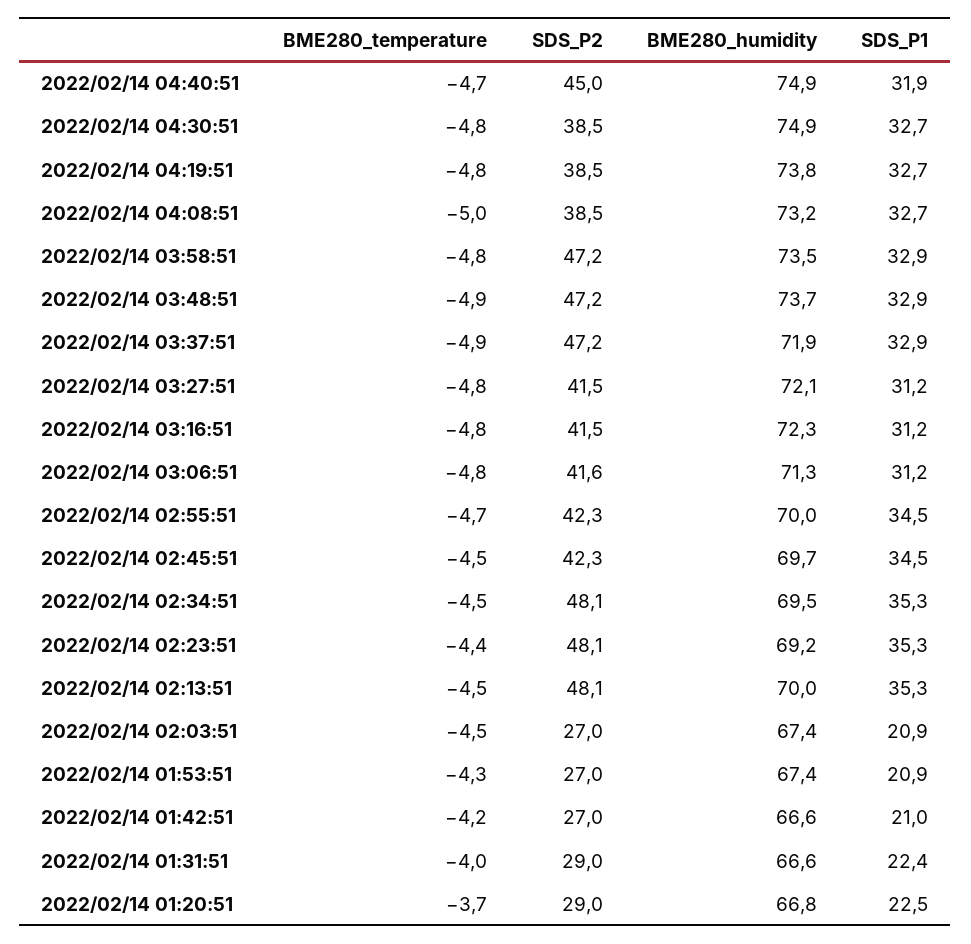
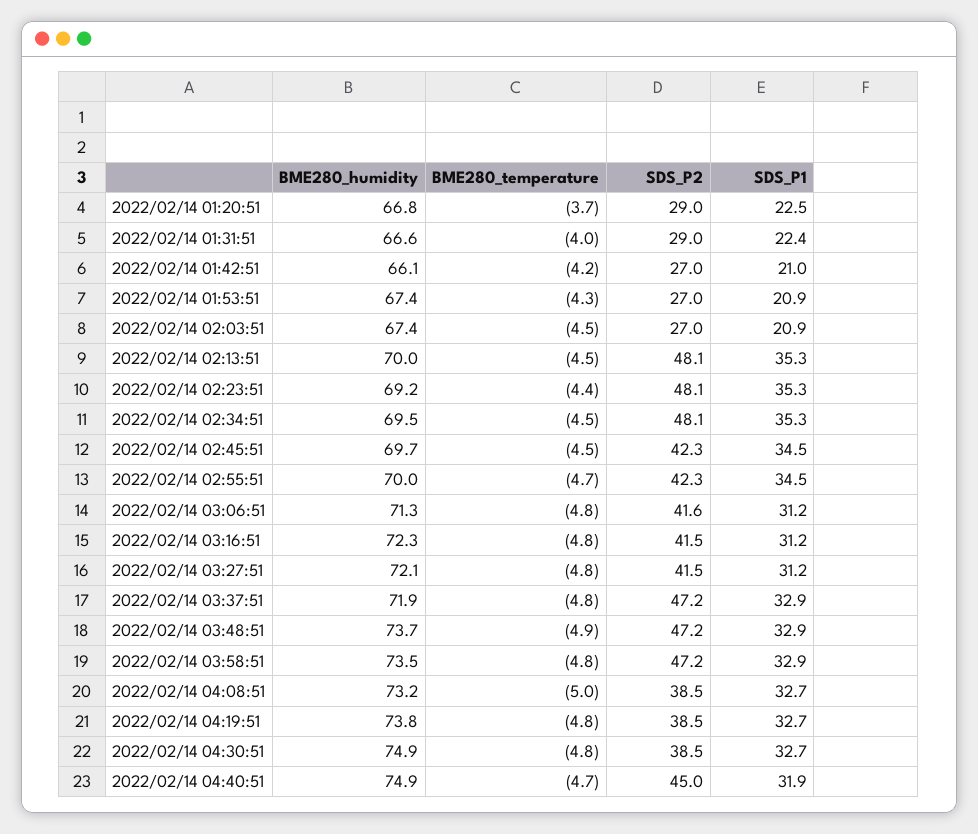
BME280_temperature, 2022/02/14 03:37:51: -4.9 -> -4.8
BME280_humidity, 2022/02/14 01:42:51: 66.6 -> 66.1

